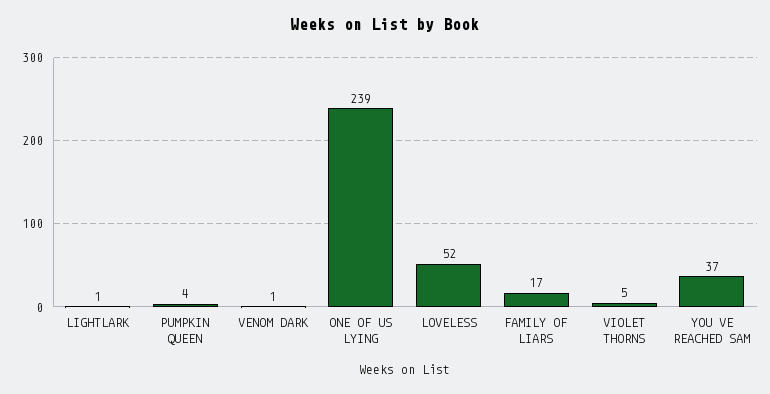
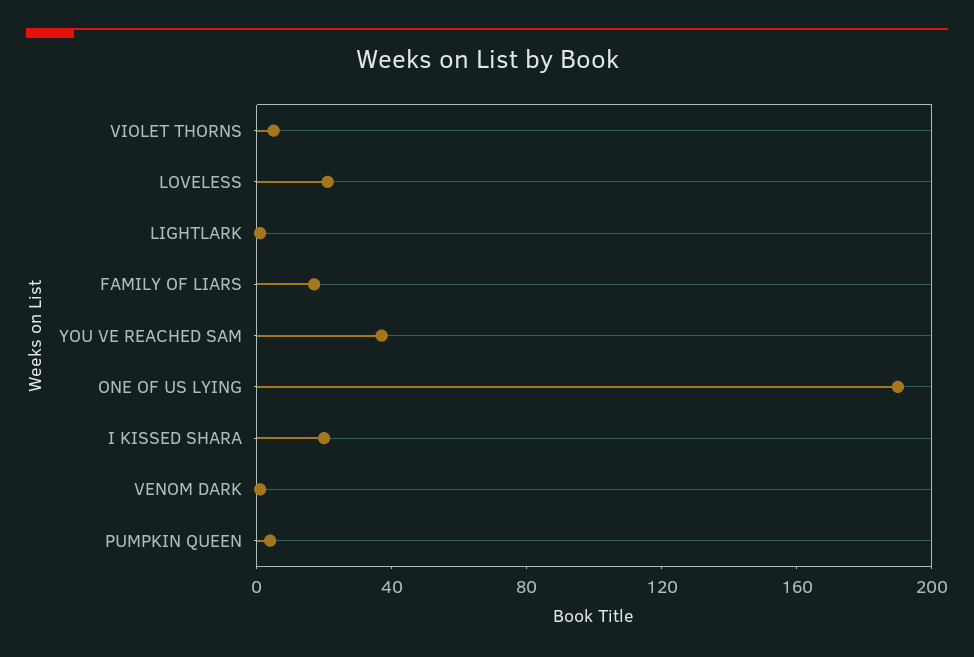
ONE OF US LYING: 239 -> 190
LOVELESS: 52 -> 20
I KISSED SHARA: none -> 20

